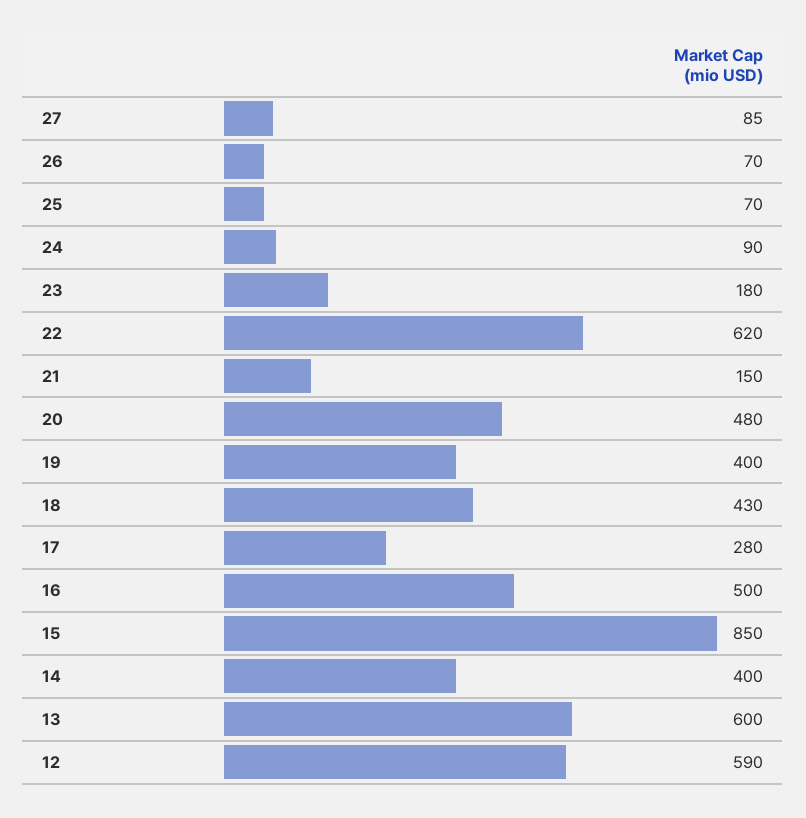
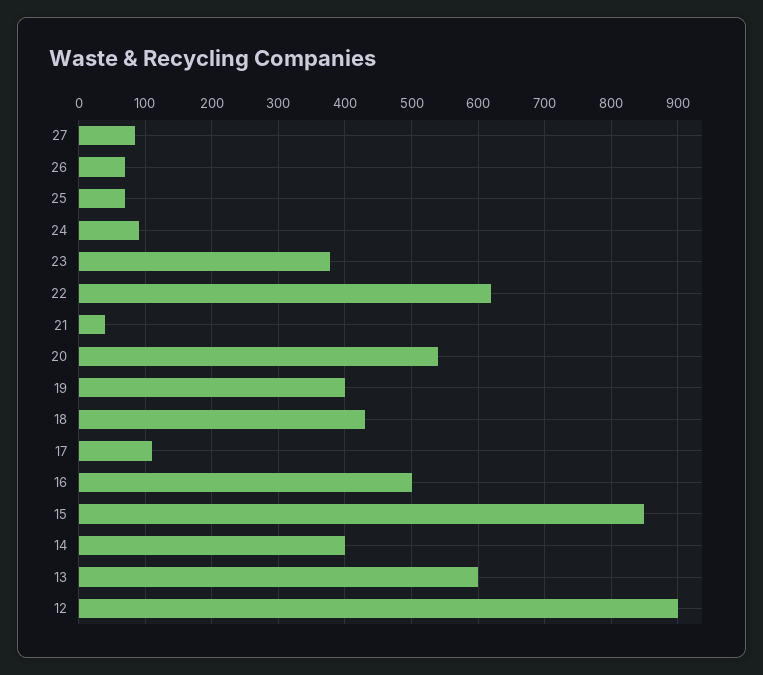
23: 180 -> 380
21: 150 -> 40
20: 480 -> 540
17: 280 -> 110
12: 590 -> 900

